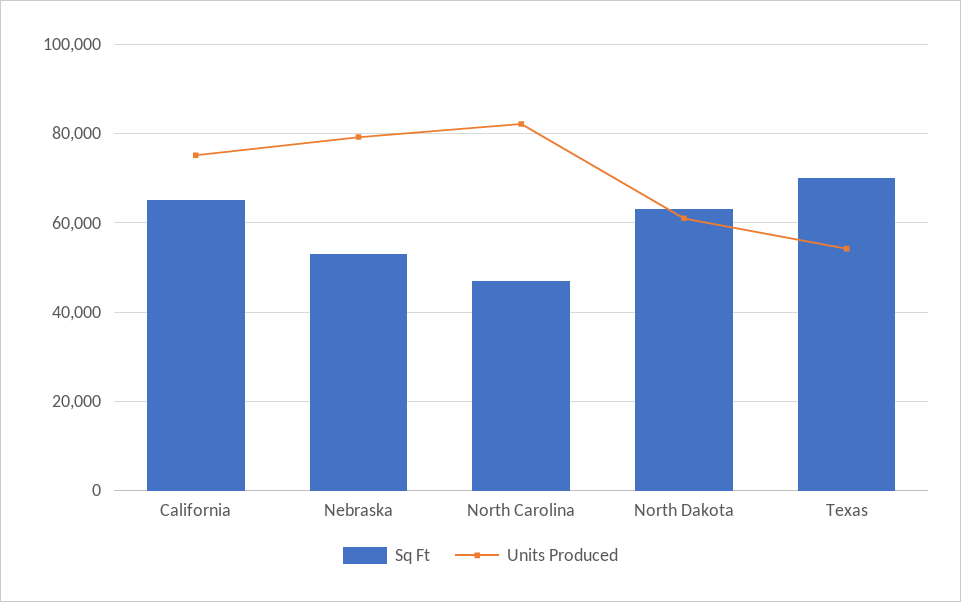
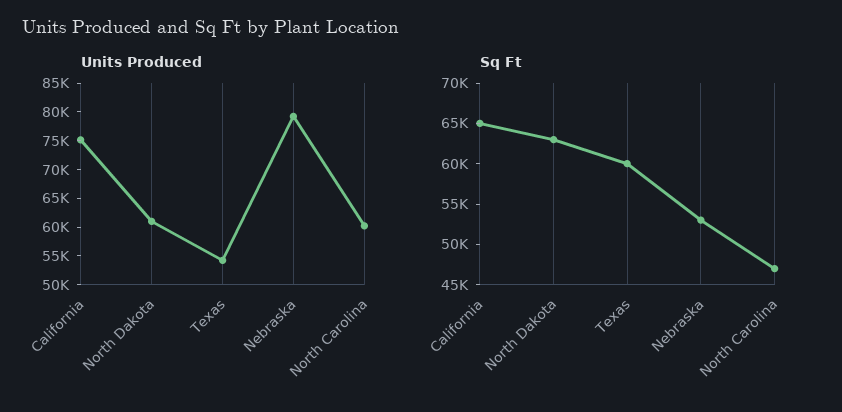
Units Produced, North Carolina: 82000 -> 60000
Sq Ft, Texas: 70000 -> 60000

